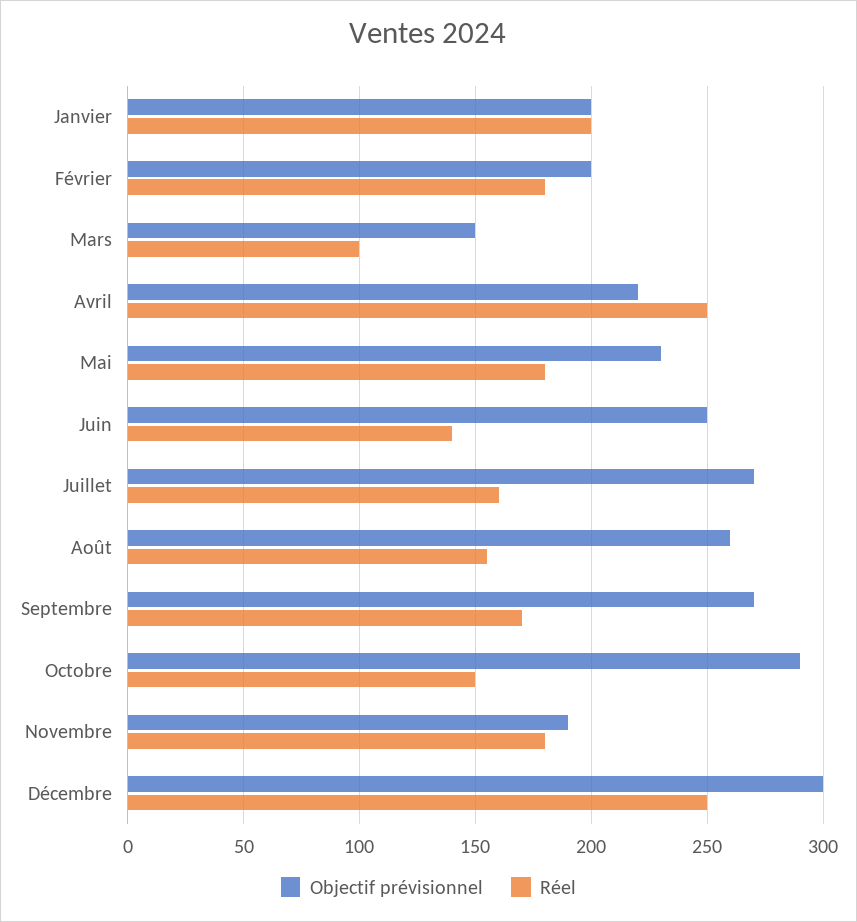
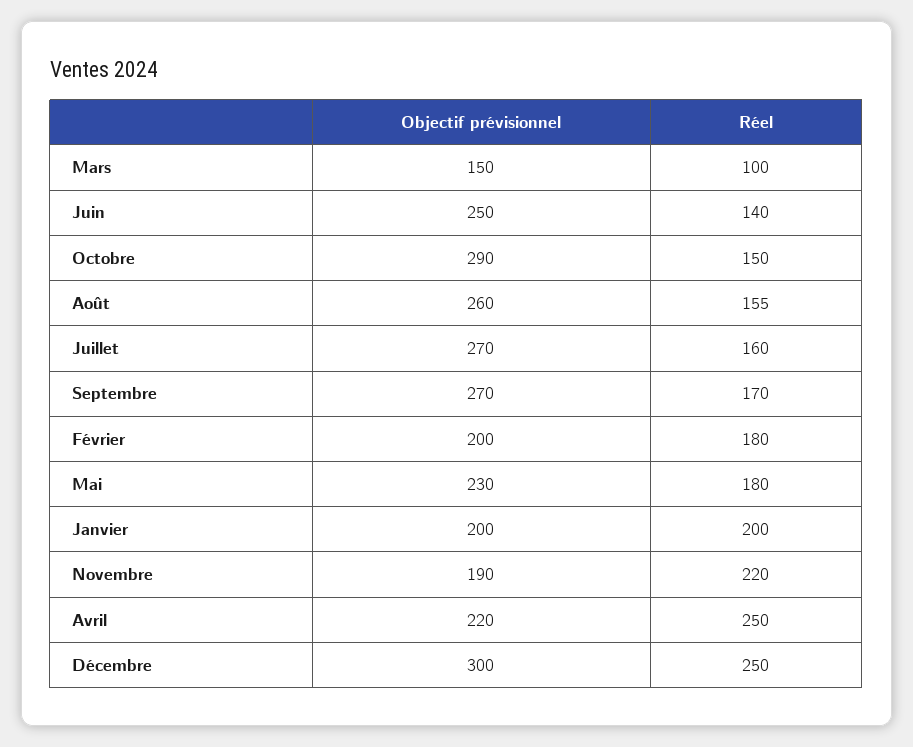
Réel, Novembre: 180 -> 220

